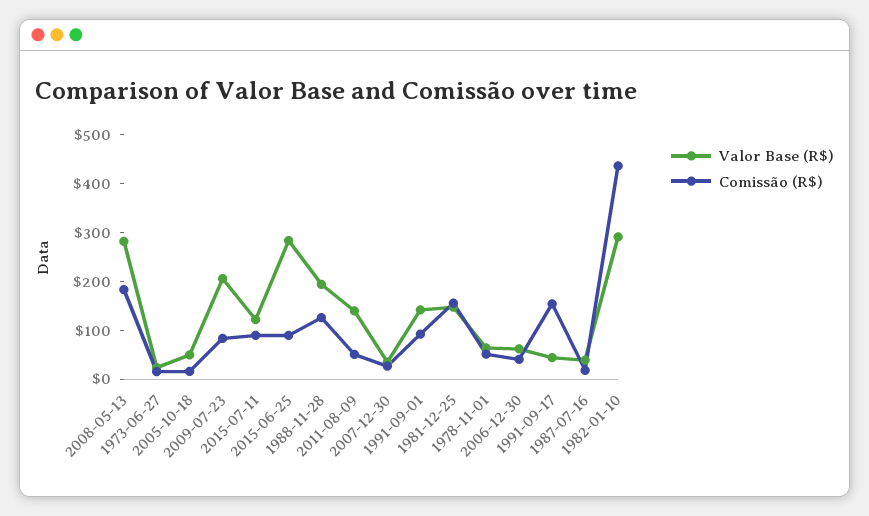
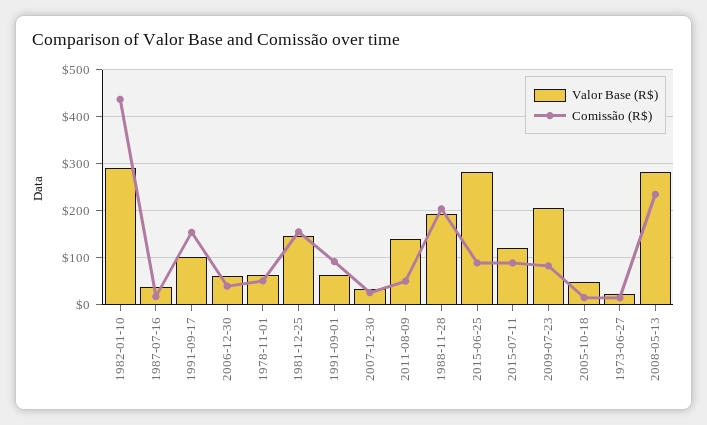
Comissão (R$), 2008-05-13: 180 -> 240
Comissão (R$), 1988-11-28: 120 -> 200
Valor Base (R$), 1991-09-01: 140 -> 60
Valor Base (R$), 1991-09-17: 40 -> 100

